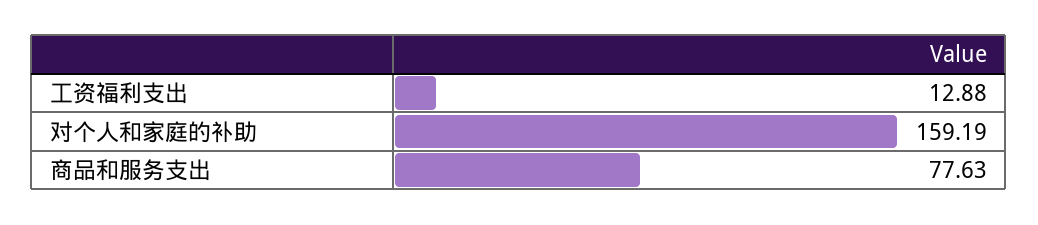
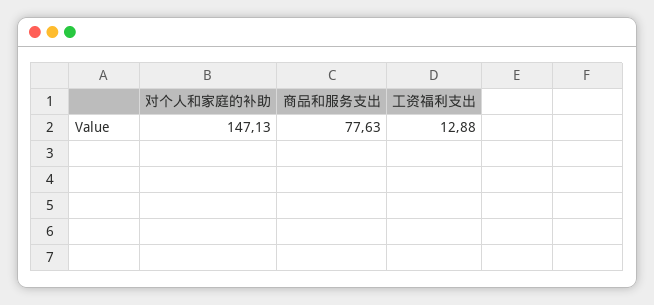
对个人和家庭的补助: 159.19 -> 147.13

